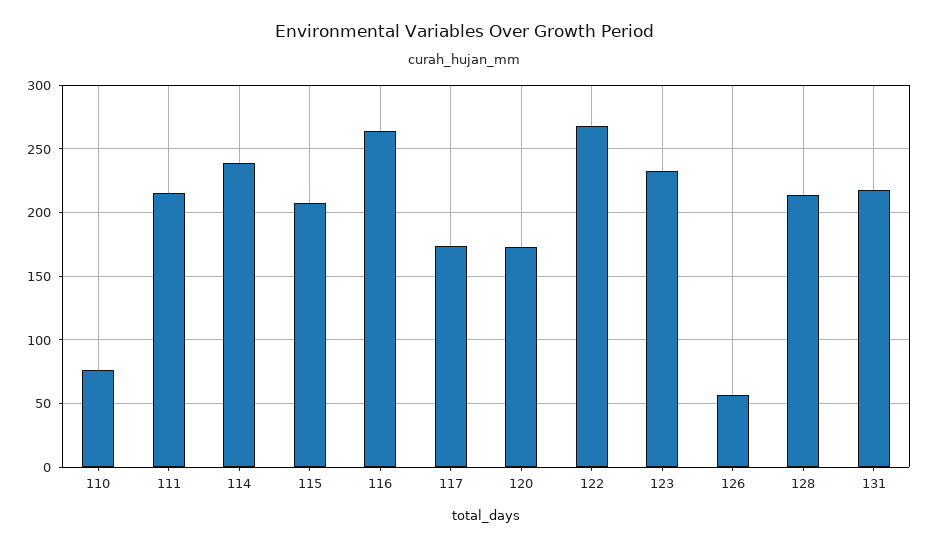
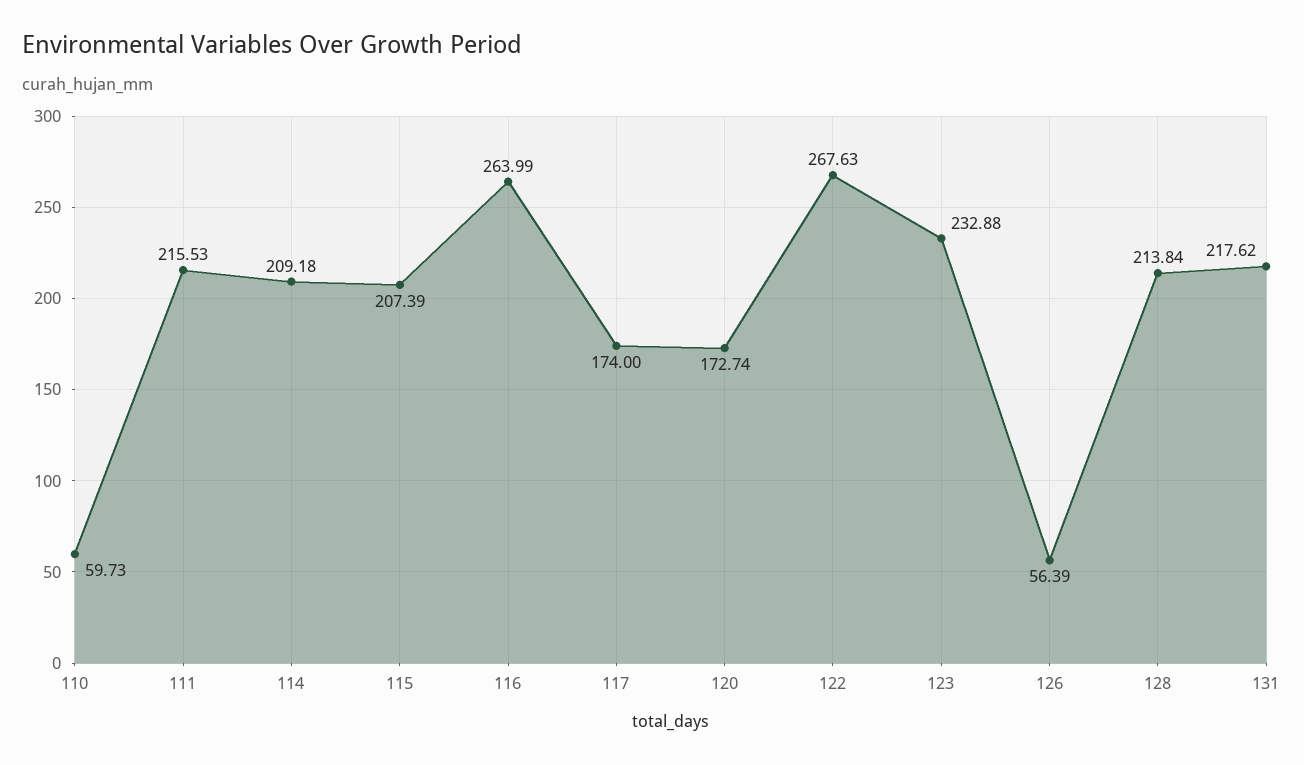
110: 75 -> 59.73
114: 240 -> 209.18

